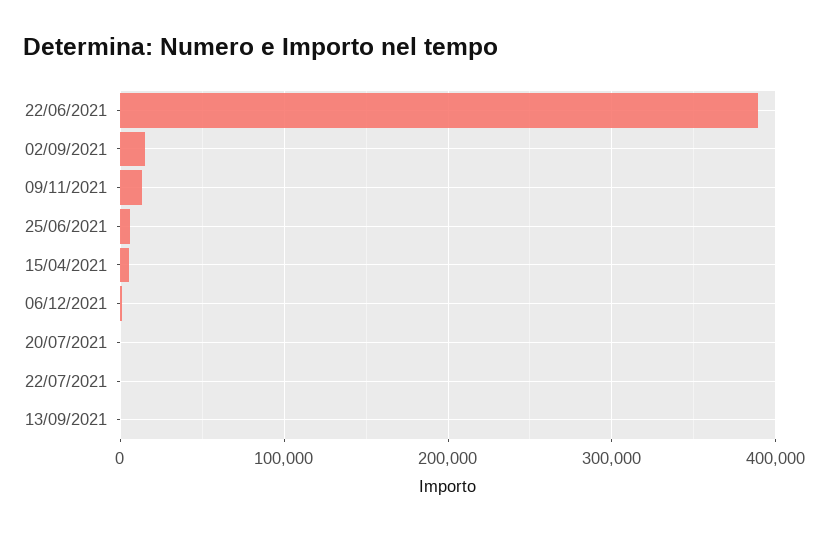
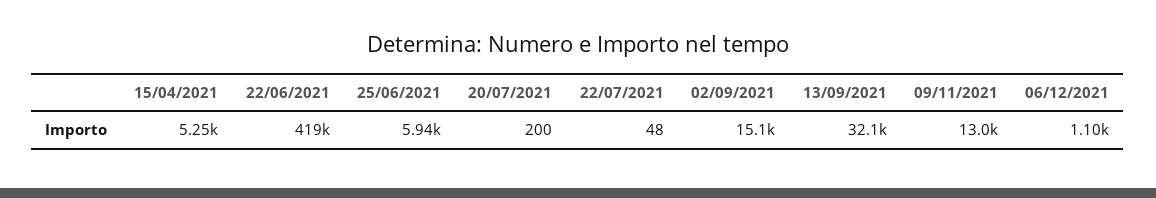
22/06/2021: 390000 -> 419000
13/09/2021: 0 -> 32100

